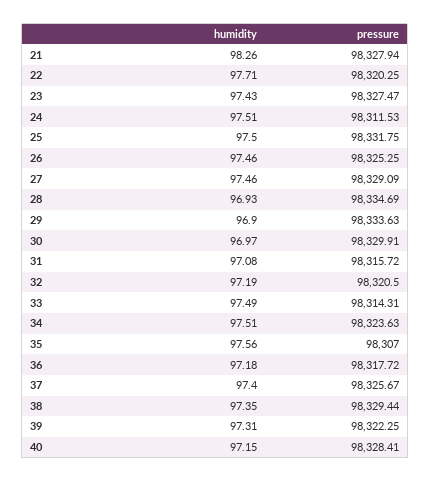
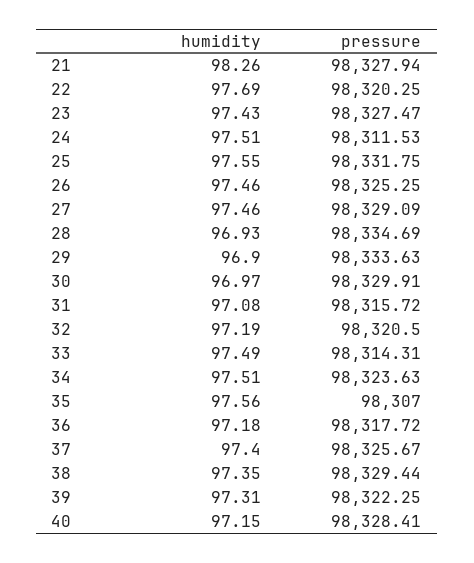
humidity, 22: 97.71 -> 97.69
humidity, 25: 97.5 -> 97.55

